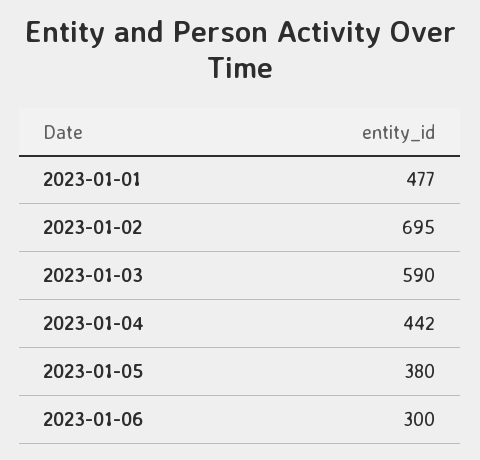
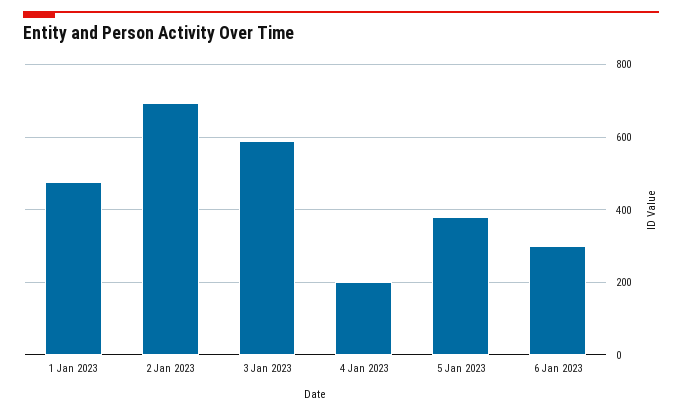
2023-01-04: 442 -> 200

